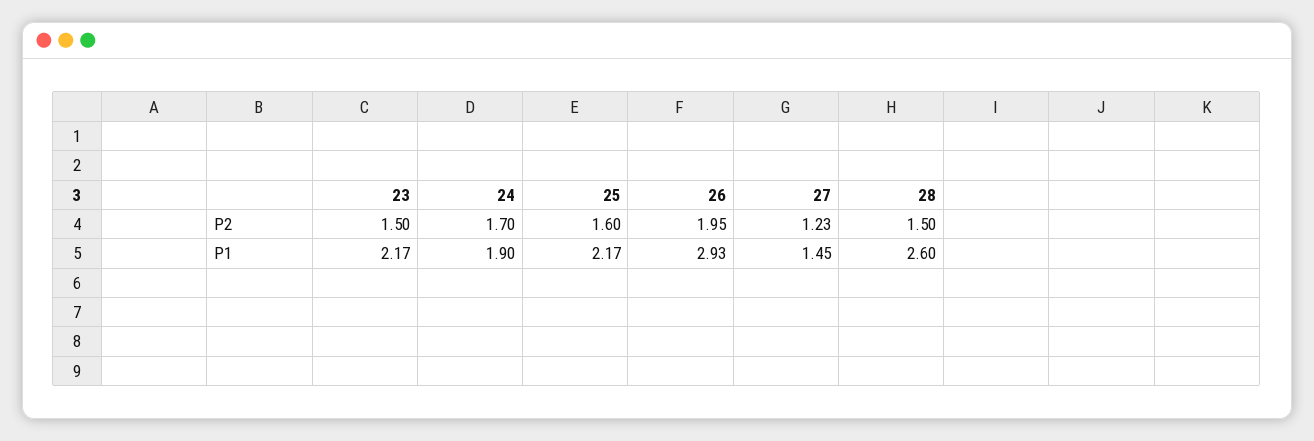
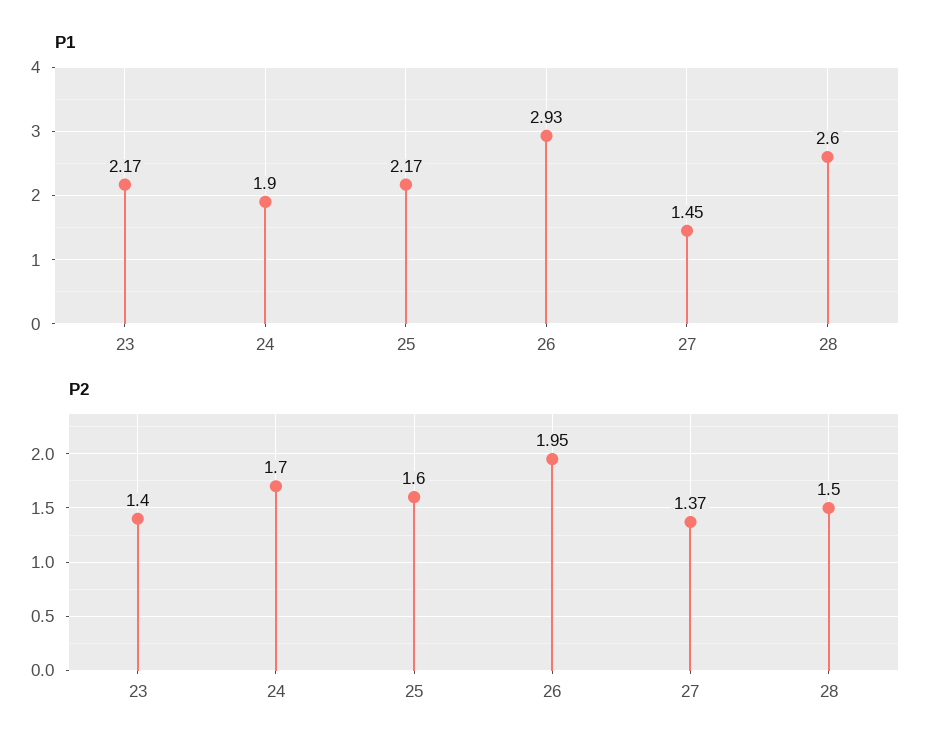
P2, 23: 1.5 -> 1.4
P2, 27: 1.23 -> 1.37

